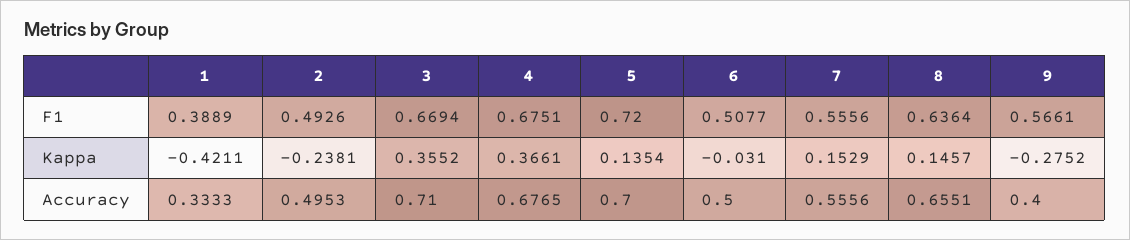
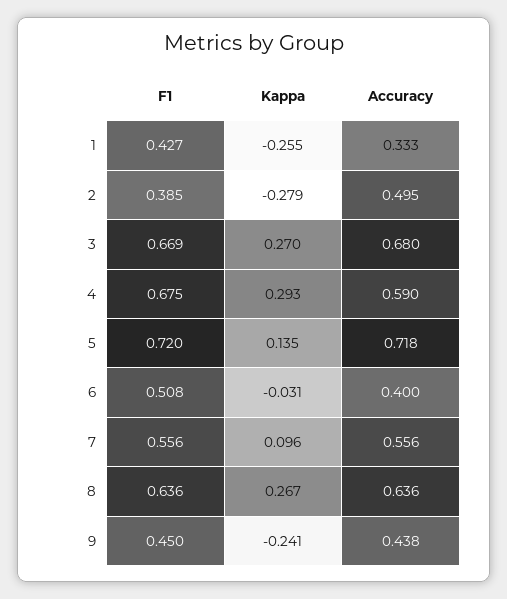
1, F1: 0.3889 -> 0.427
2, F1: 0.4926 -> 0.385
9, F1: 0.5661 -> 0.45
1, Kappa: -0.4211 -> -0.255
2, Kappa: -0.2381 -> -0.279
3, Kappa: 0.3552 -> 0.27
4, Kappa: 0.3661 -> 0.293
7, Kappa: 0.1529 -> 0.096
8, Kappa: 0.1457 -> 0.267
9, Kappa: -0.2752 -> -0.241
3, Accuracy: 0.71 -> 0.68
4, Accuracy: 0.6765 -> 0.59
5, Accuracy: 0.7 -> 0.718
6, Accuracy: 0.5 -> 0.4
8, Accuracy: 0.6551 -> 0.636
9, Accuracy: 0.4 -> 0.438

